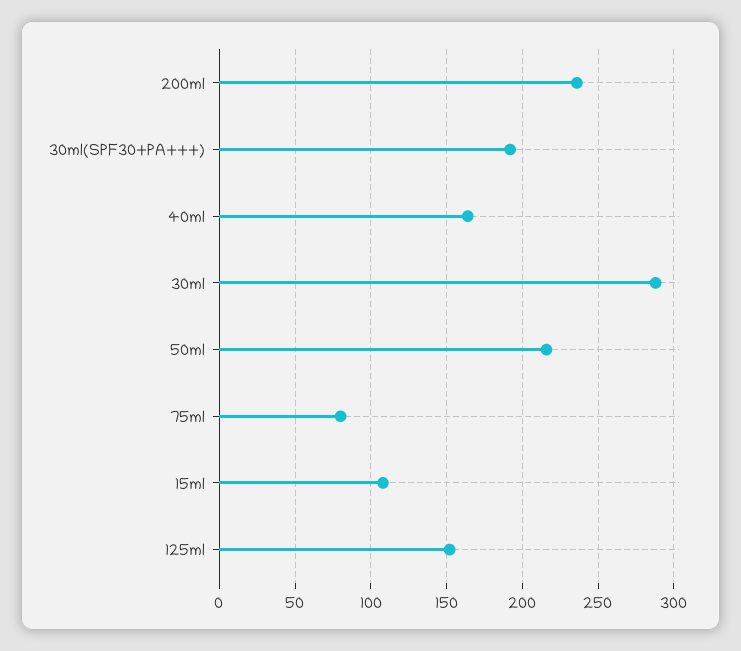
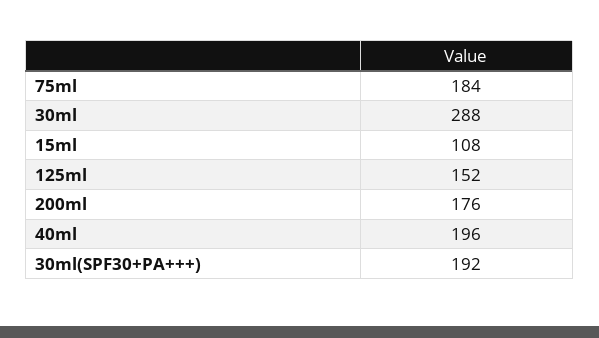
200ml: 235 -> 176
40ml: 165 -> 196
50ml: 215 -> none
75ml: 80 -> 184

